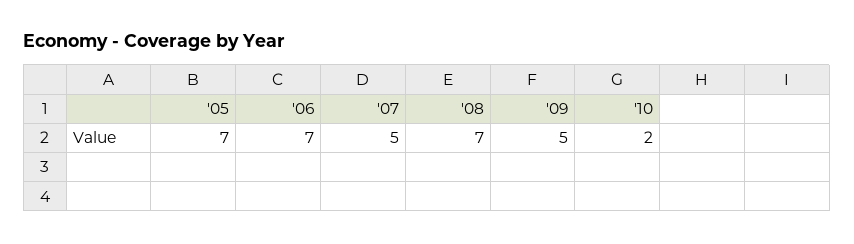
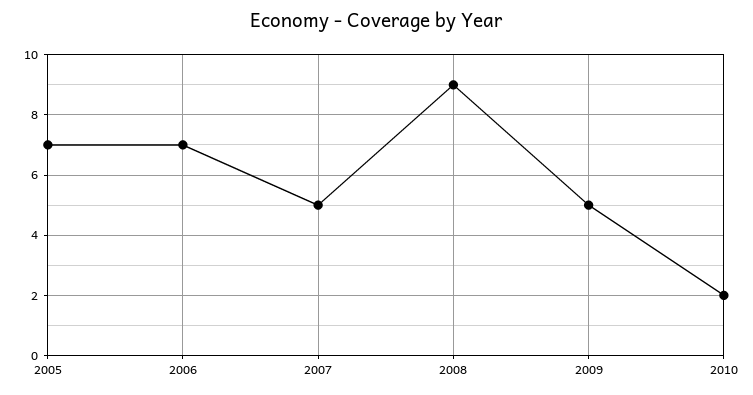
'08: 7 -> 9

